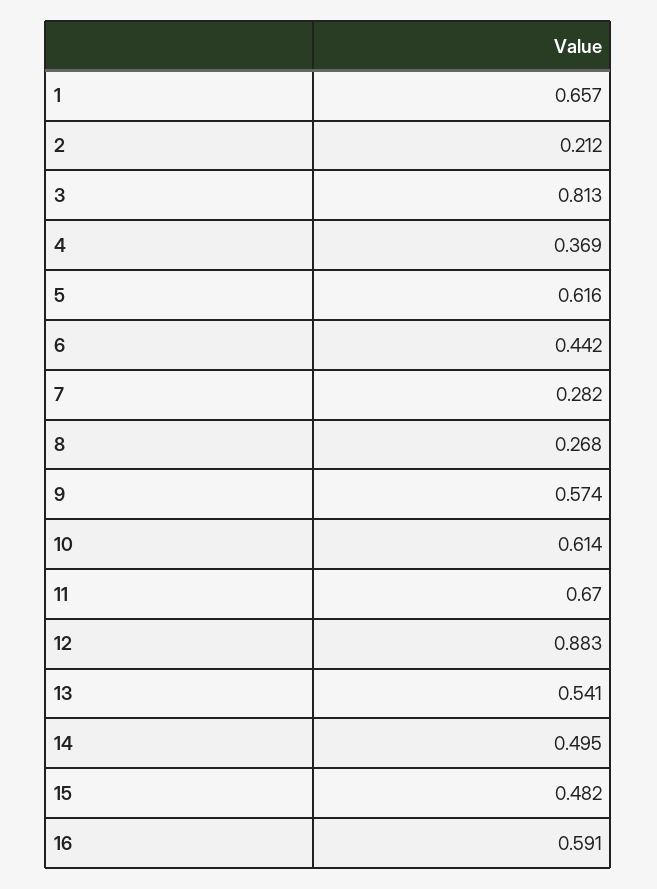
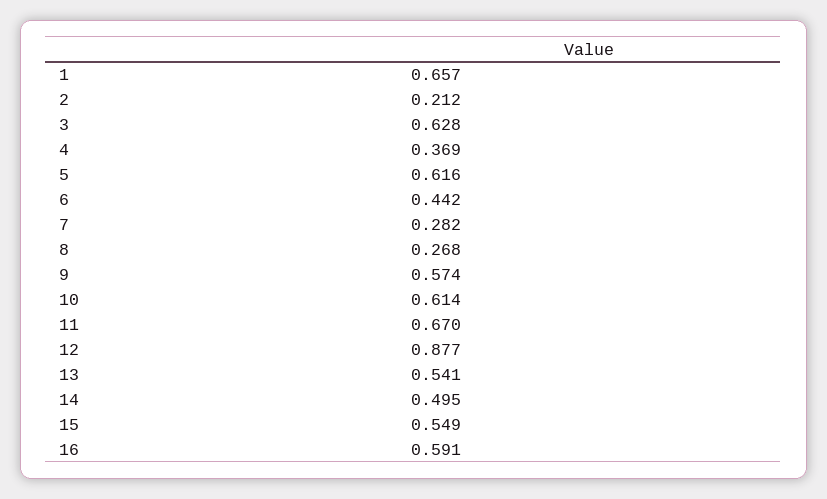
3: 0.813 -> 0.628
12: 0.883 -> 0.877
15: 0.482 -> 0.549

